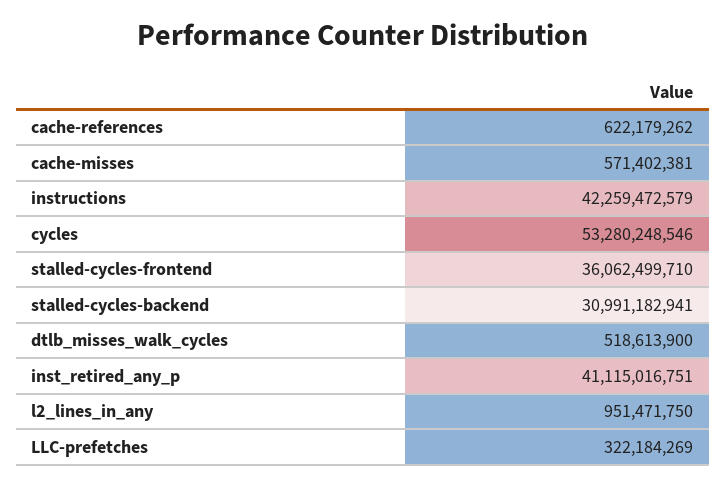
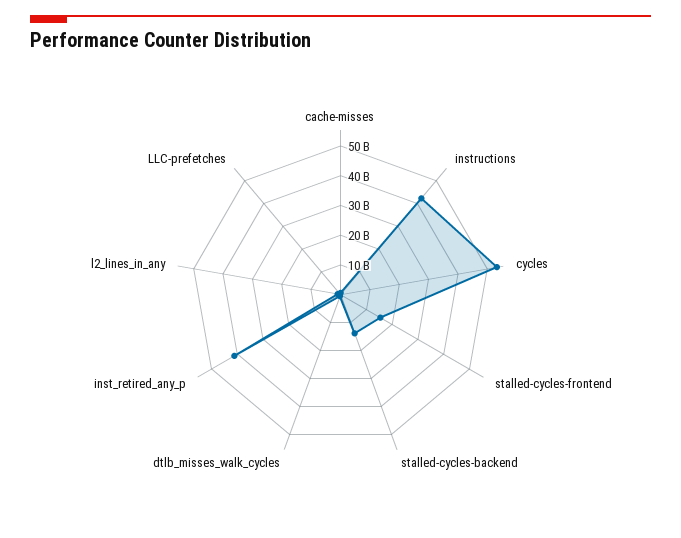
cache-references: 622179262 -> none
stalled-cycles-frontend: 36062499710 -> 15000000000
stalled-cycles-backend: 30991182941 -> 15000000000

